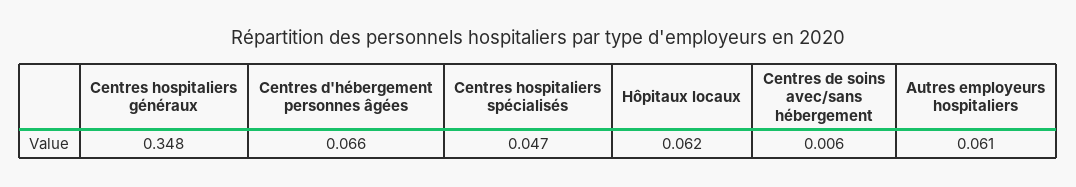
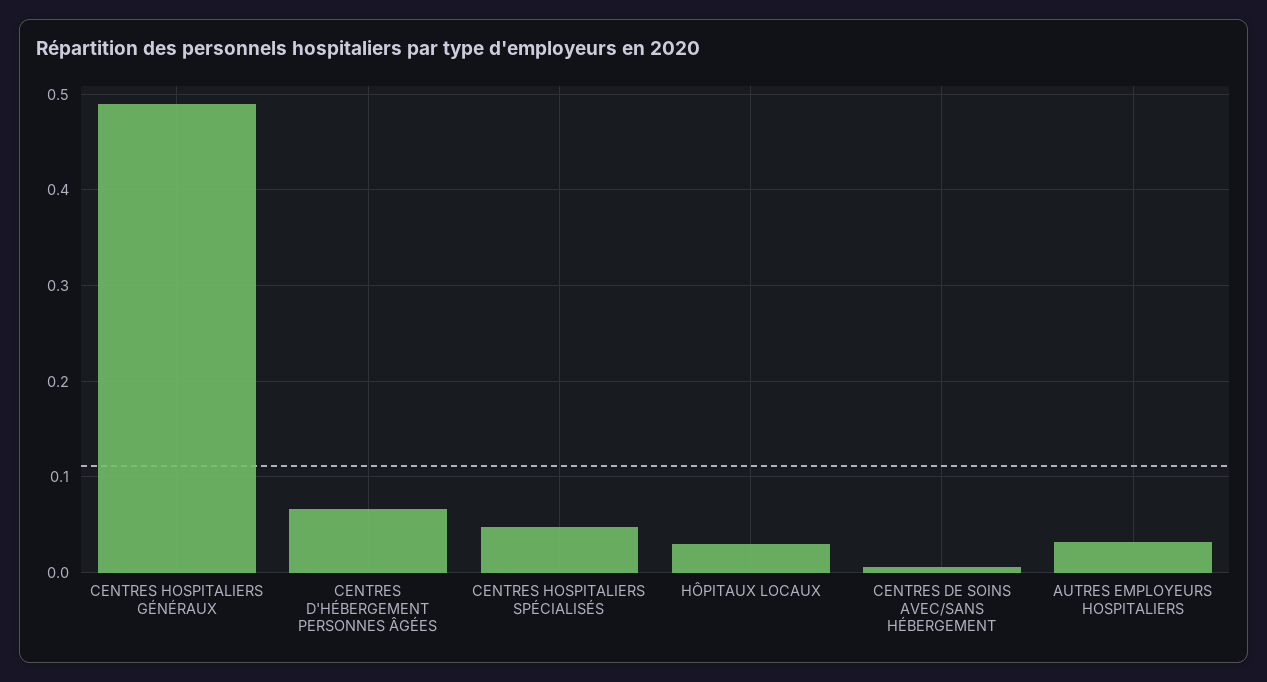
Centres hospitaliers généraux: 0.348 -> 0.49
Hôpitaux locaux: 0.062 -> 0.03
Autres employeurs hospitaliers: 0.061 -> 0.03

